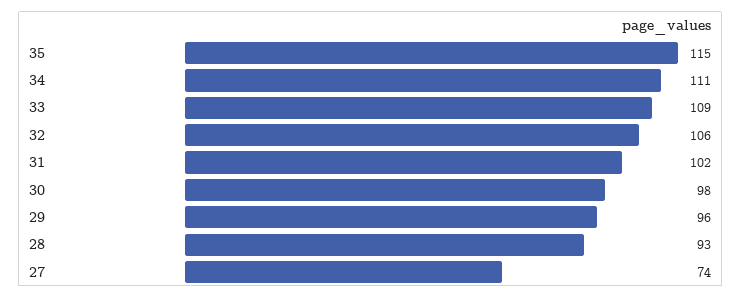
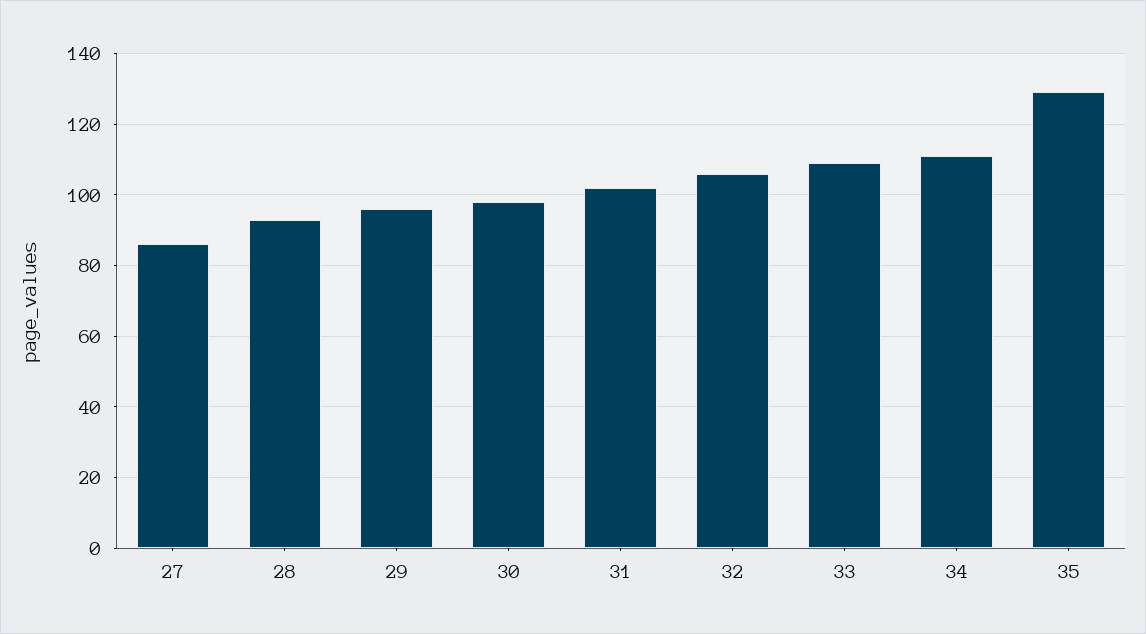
35: 115 -> 130
27: 74 -> 85

